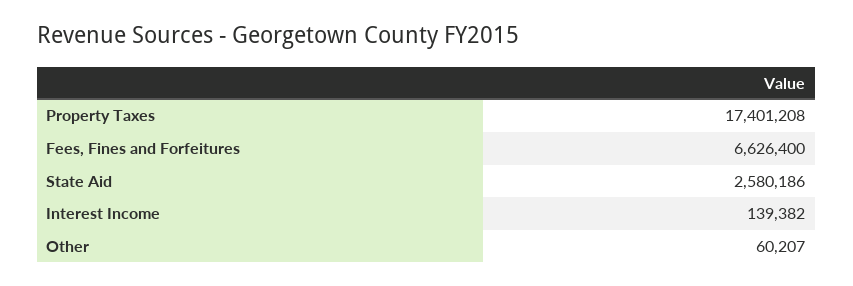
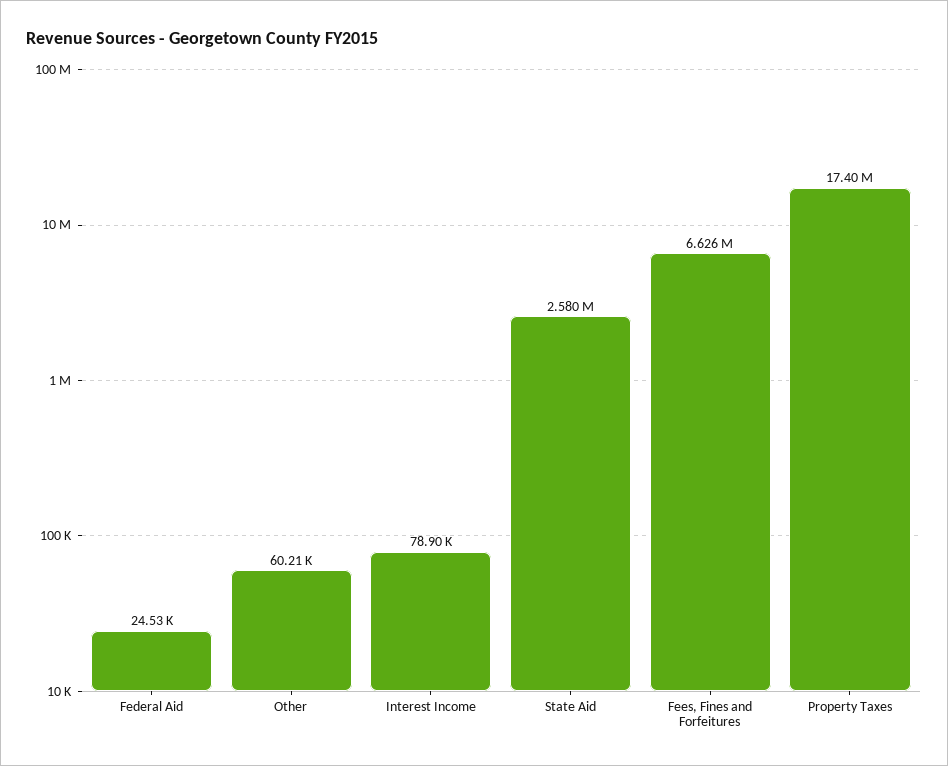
Interest Income: 139382 -> 78900
Federal Aid: none -> 24530

